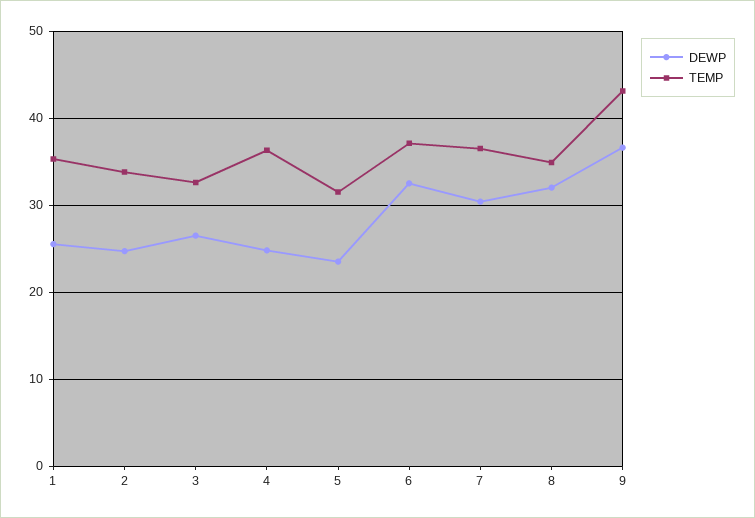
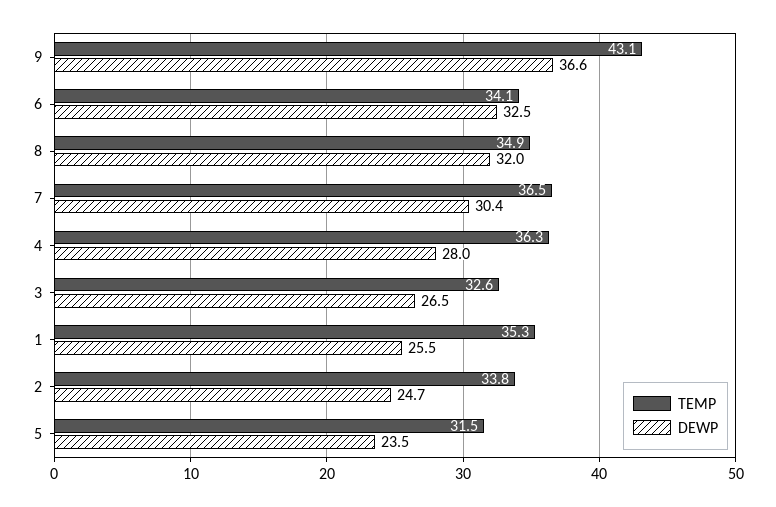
DEWP, 4: 25 -> 28
TEMP, 6: 37 -> 34.1

